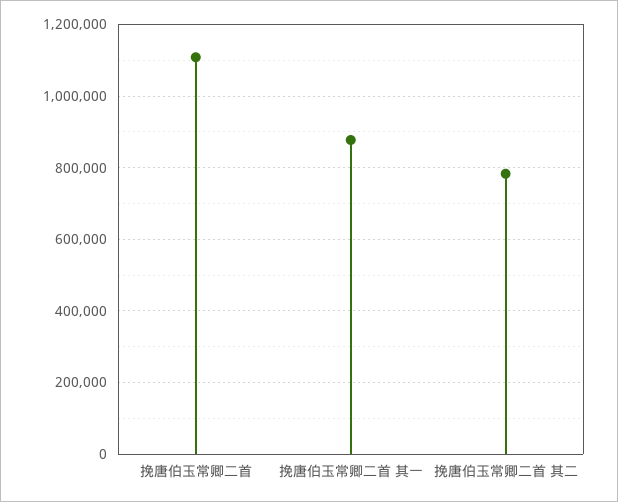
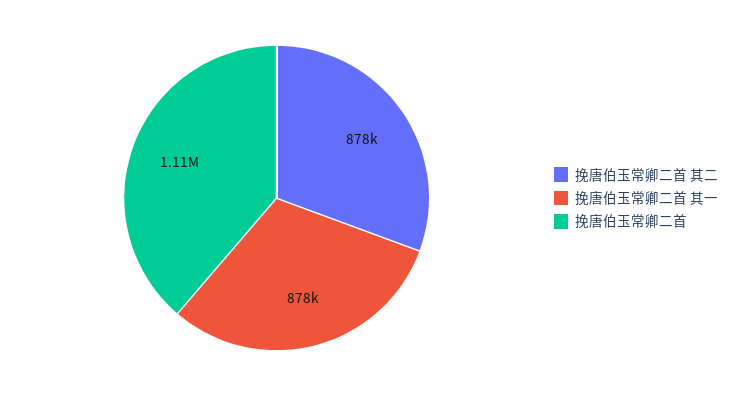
挽唐伯玉常卿二首 其二: 780000 -> 878000

